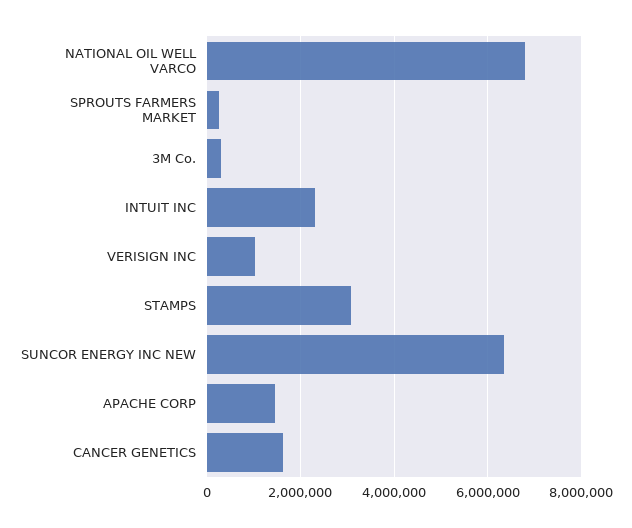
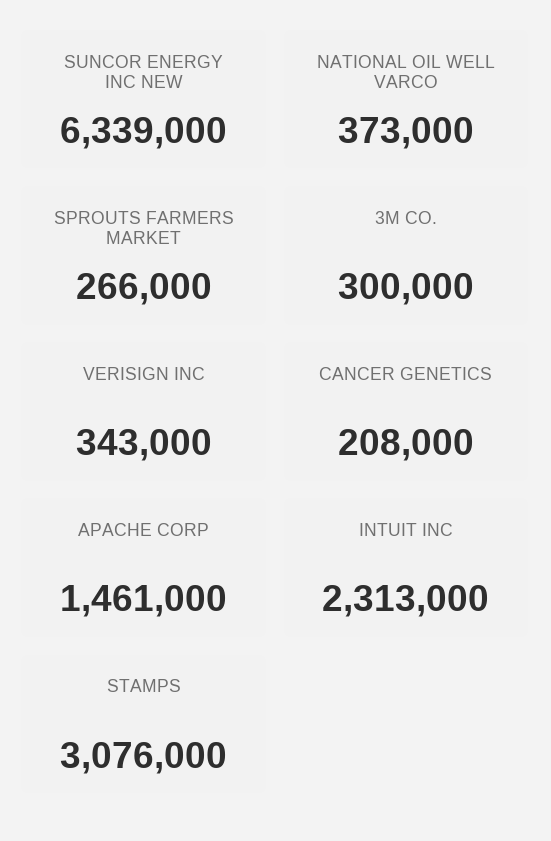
NATIONAL OIL WELL VARCO: 6800000 -> 373000
VERISIGN INC: 1000000 -> 343000
CANCER GENETICS: 1600000 -> 208000

